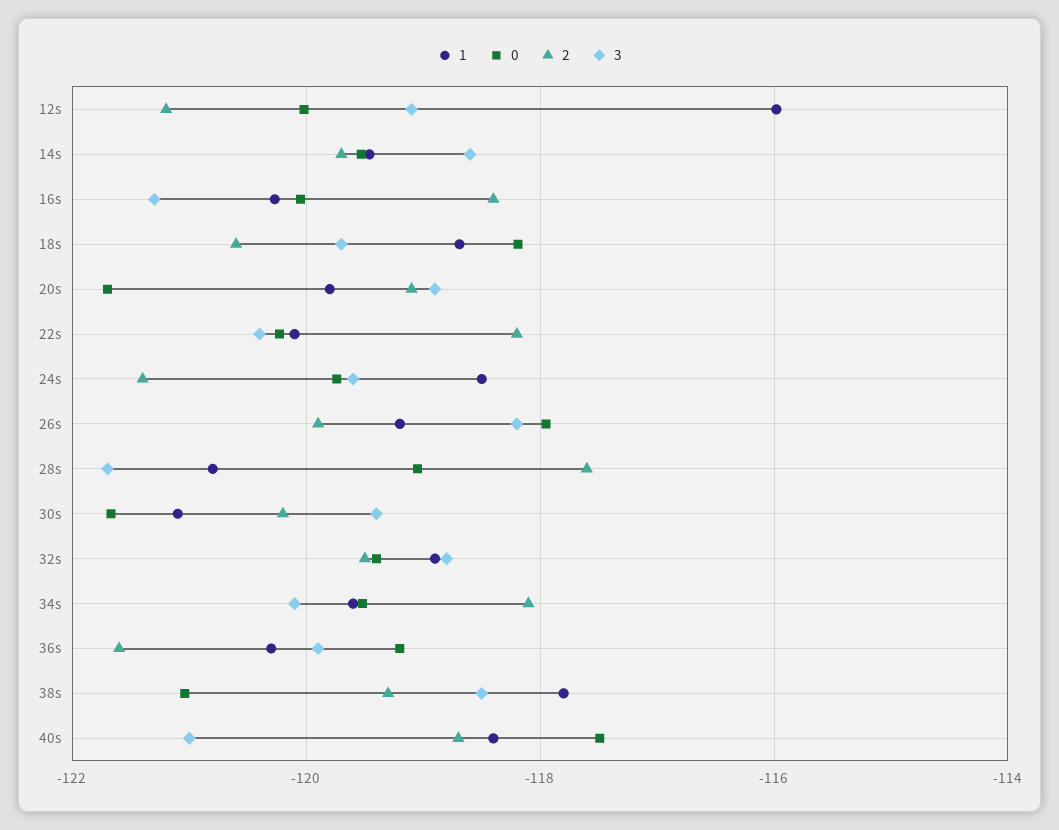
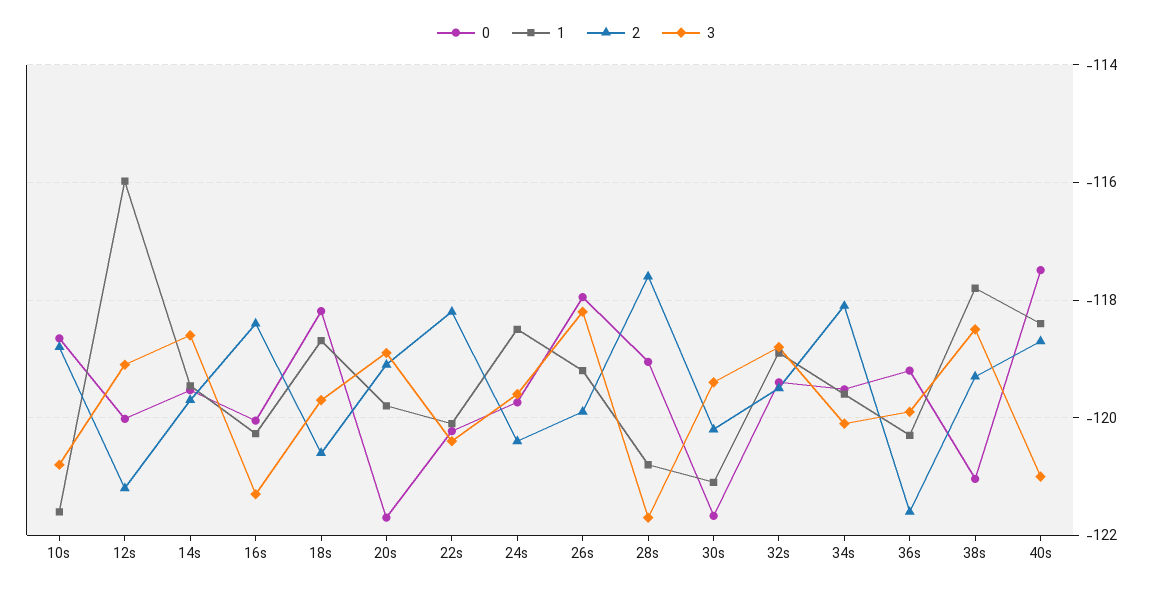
2, 24s: -121.4 -> -120.4
0, 10s: none -> -118.6
1, 10s: none -> -121.6
2, 10s: none -> -118.8
3, 10s: none -> -120.8

